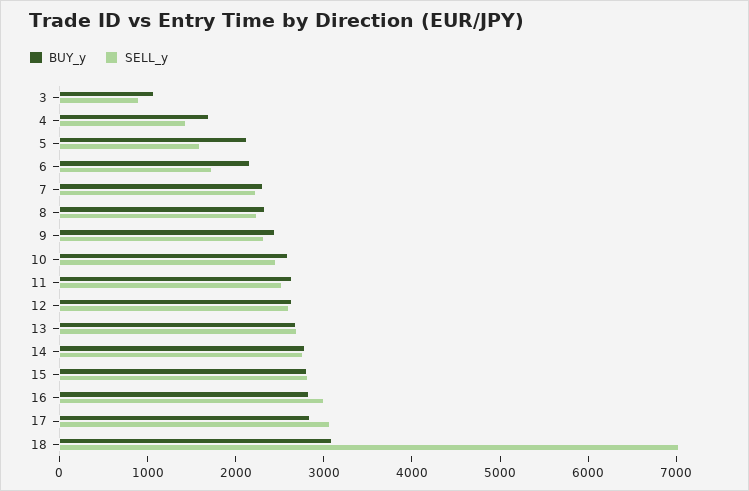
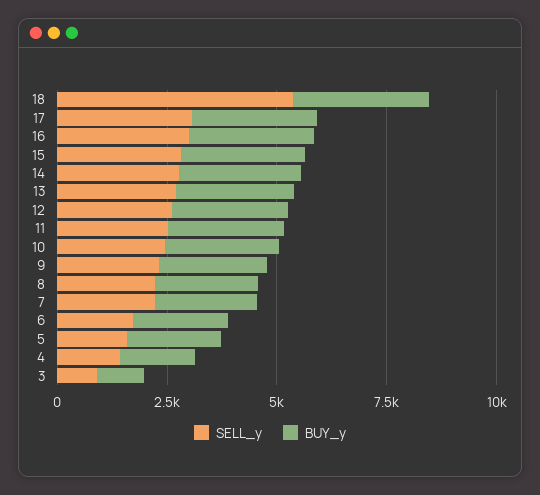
SELL_y, 18: 7000 -> 5500

